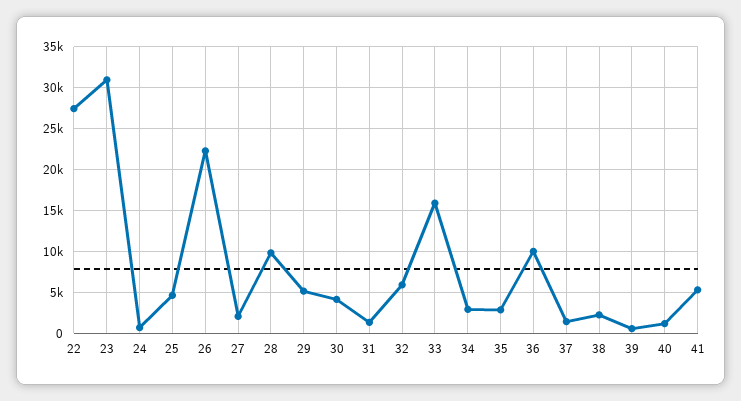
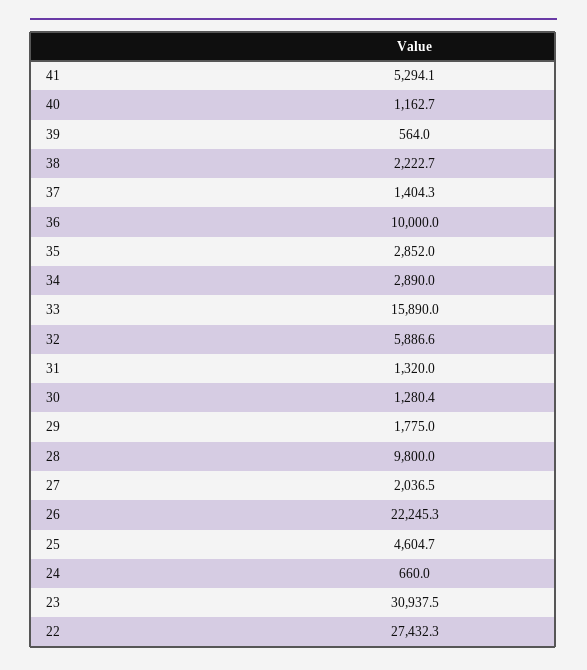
29: 5000 -> 1775
30: 4000 -> 1280.4

